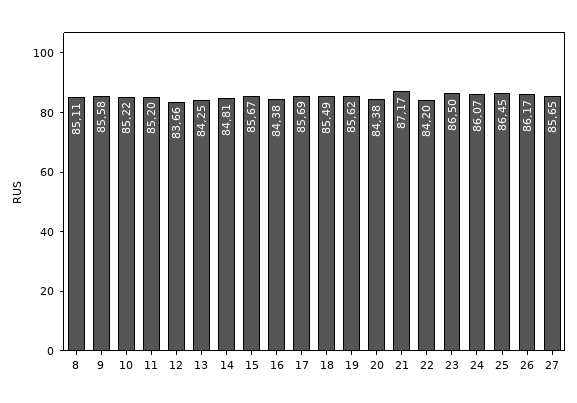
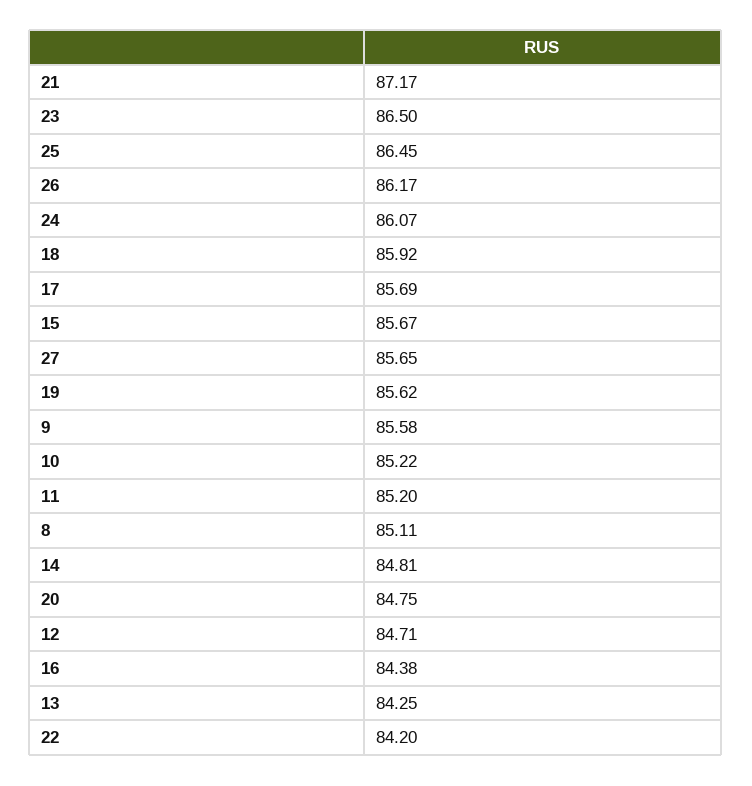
12: 83.66 -> 84.71
18: 85.49 -> 85.92
20: 84.38 -> 84.75

